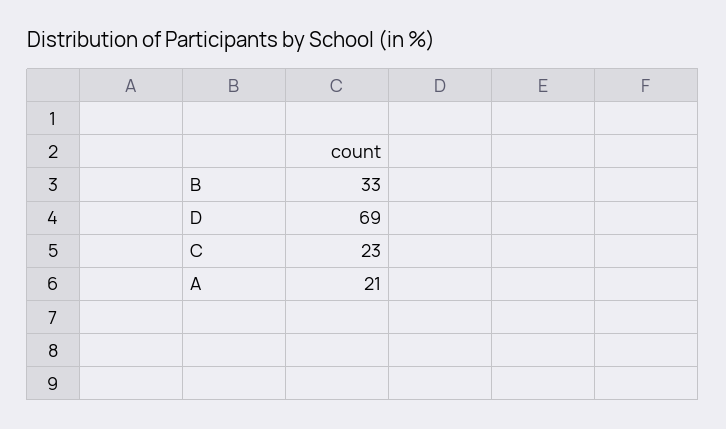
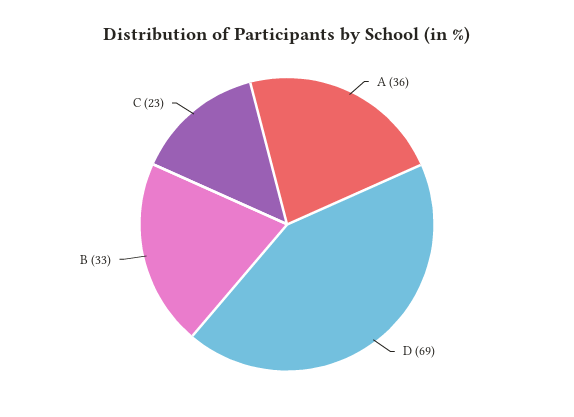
A: 21 -> 36

